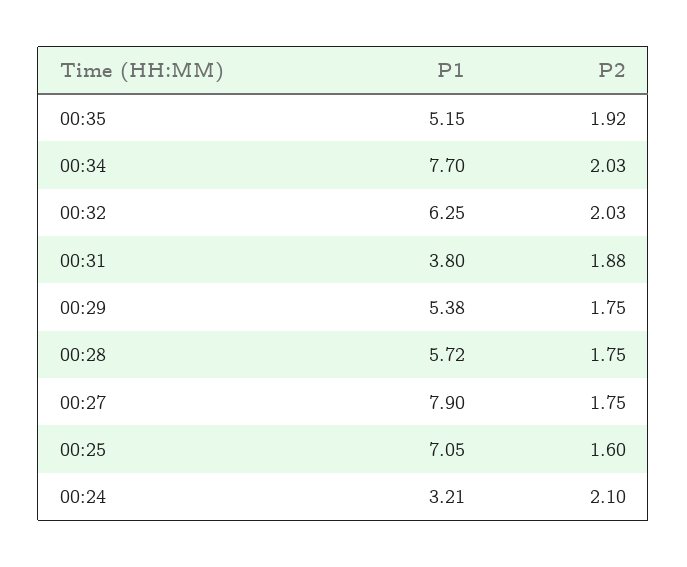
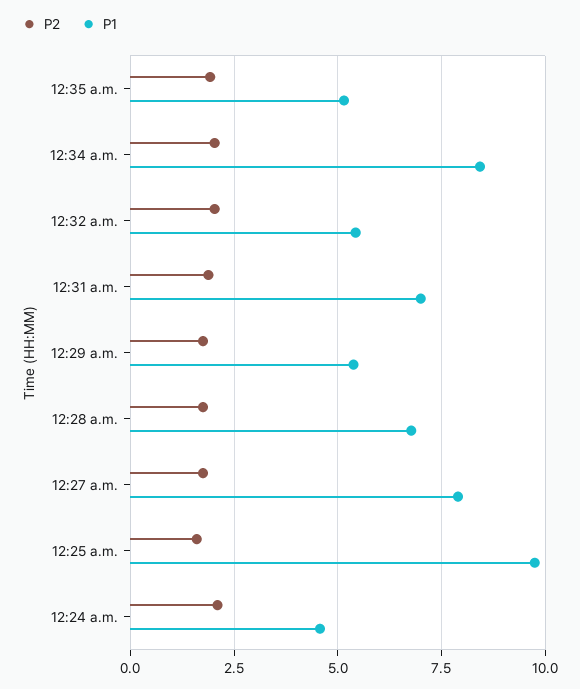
P1, 00:34: 7.7 -> 8.5
P1, 00:32: 6.25 -> 5.5
P1, 00:31: 3.8 -> 7
P1, 00:28: 5.72 -> 6.75
P1, 00:25: 7.05 -> 9.75
P1, 00:24: 3.21 -> 4.5

